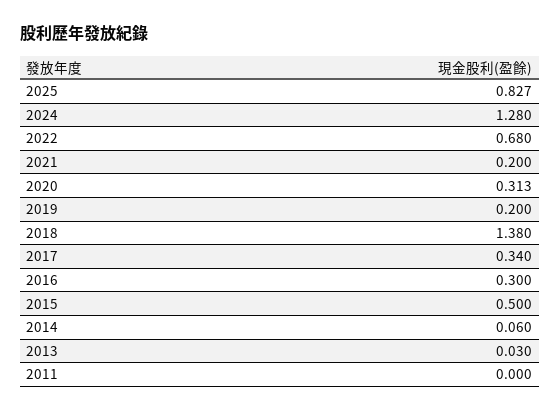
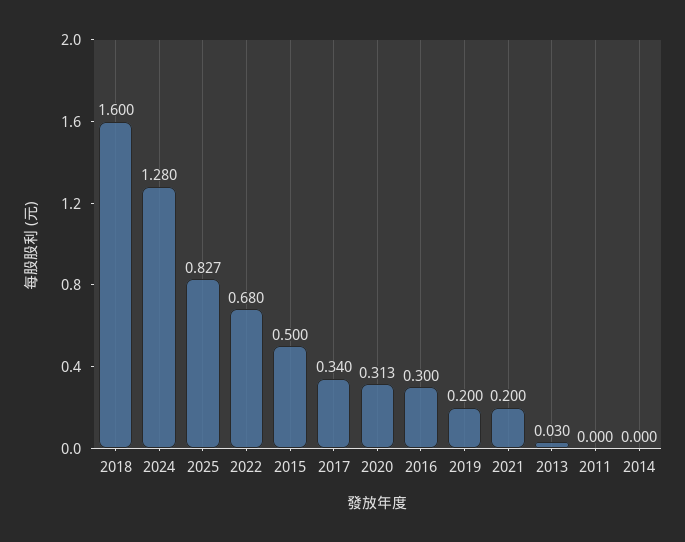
2018: 1.38 -> 1.6
2014: 0.06 -> 0

